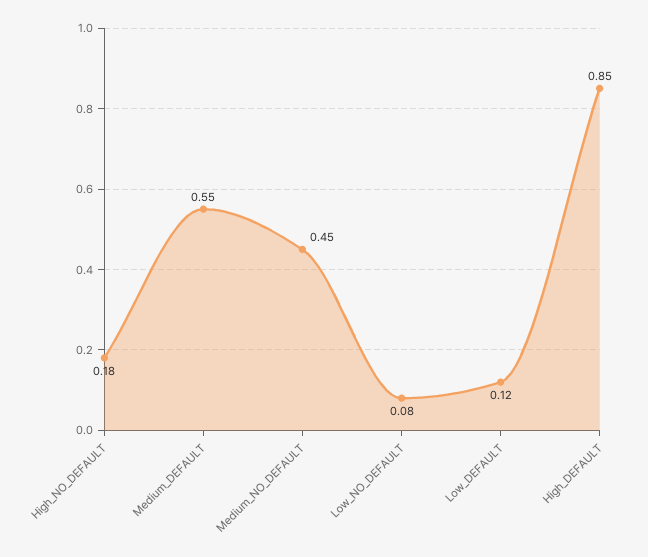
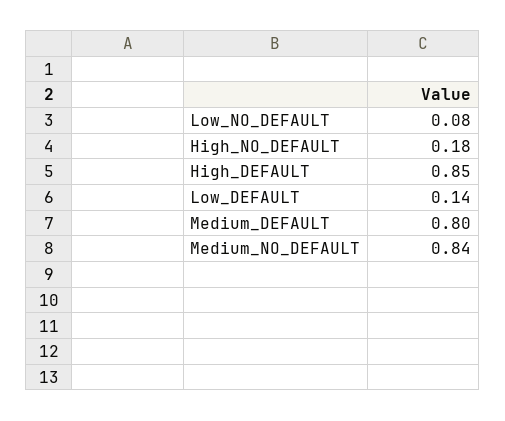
Medium_DEFAULT: 0.55 -> 0.8
Medium_NO_DEFAULT: 0.45 -> 0.84
Low_DEFAULT: 0.12 -> 0.14

